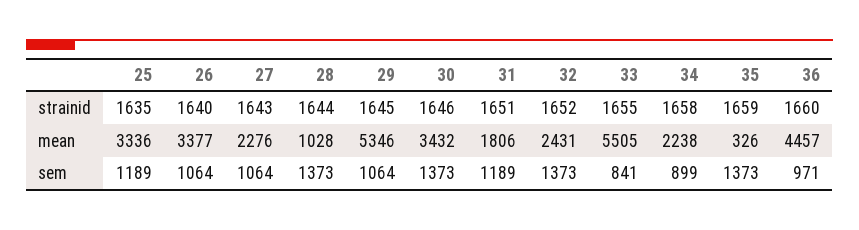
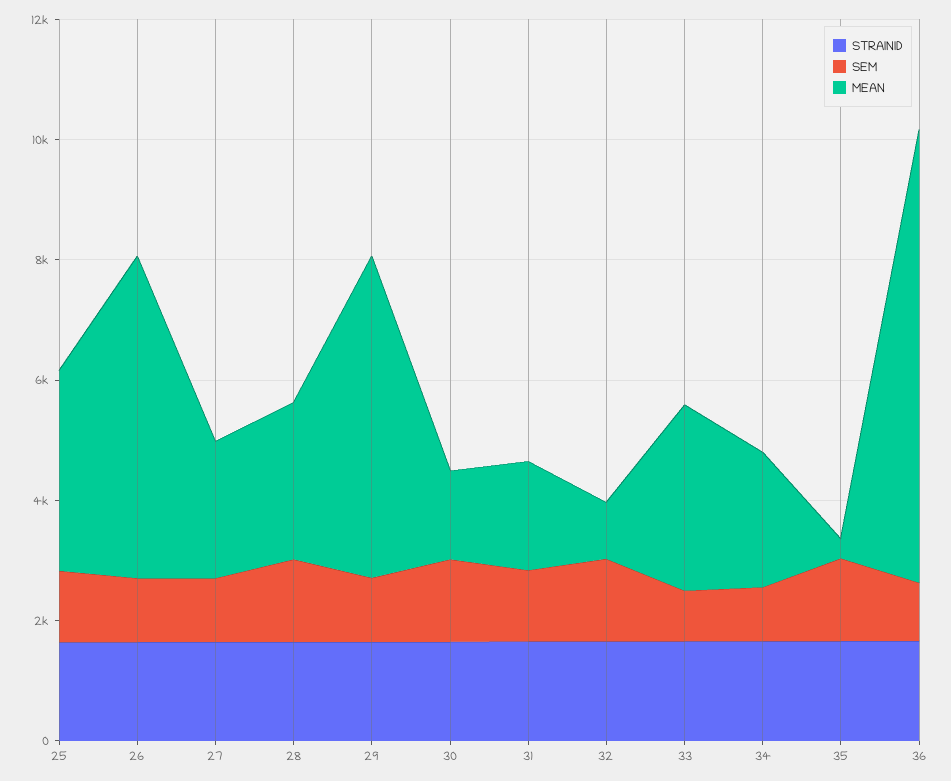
mean, 26: 3377 -> 5500
mean, 28: 1028 -> 2500
mean, 30: 3432 -> 1500
mean, 32: 2431 -> 1000
mean, 33: 5505 -> 3000
mean, 36: 4457 -> 7500

